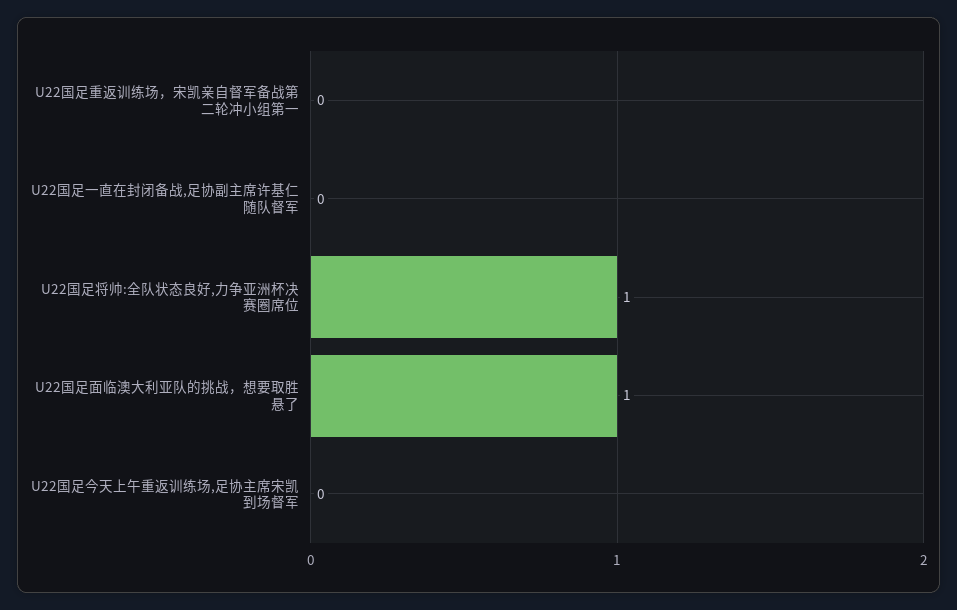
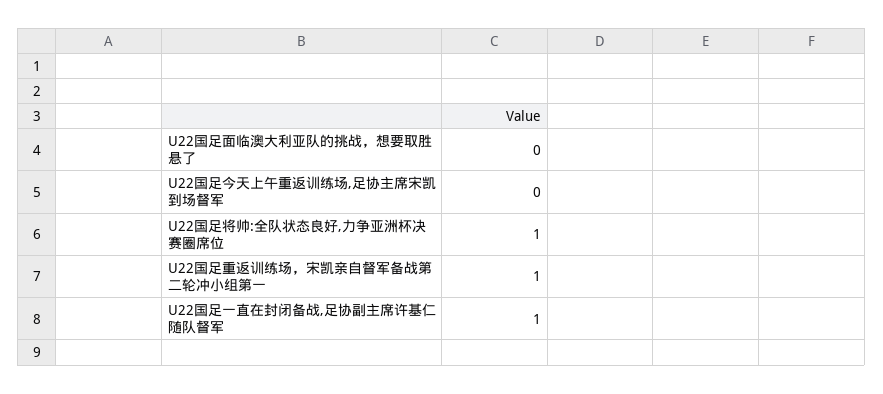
U22国足重返训练场，宋凯亲自督军备战第二轮冲小组第一: 0 -> 1
U22国足一直在封闭备战,足协副主席许基仁随队督军: 0 -> 1
U22国足面临澳大利亚队的挑战，想要取胜悬了: 1 -> 0

